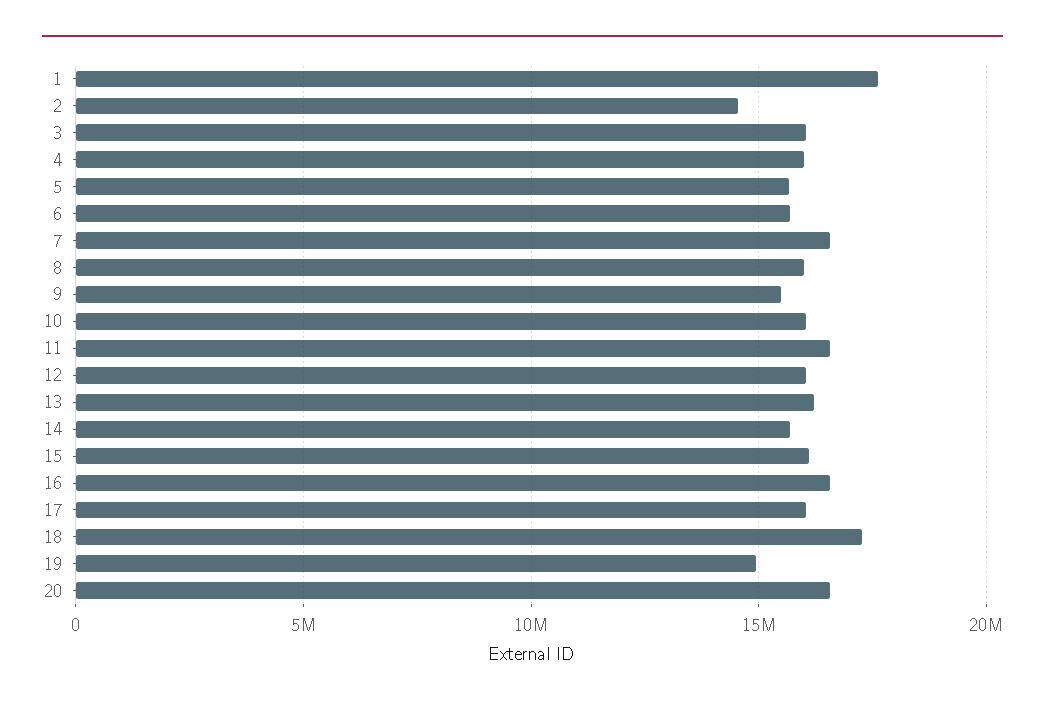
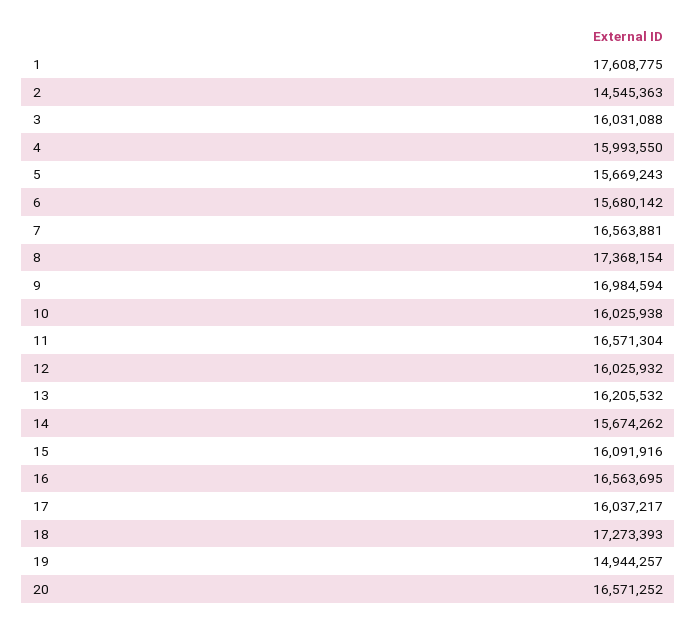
8: 16000000 -> 17368154
9: 15500000 -> 16984594

